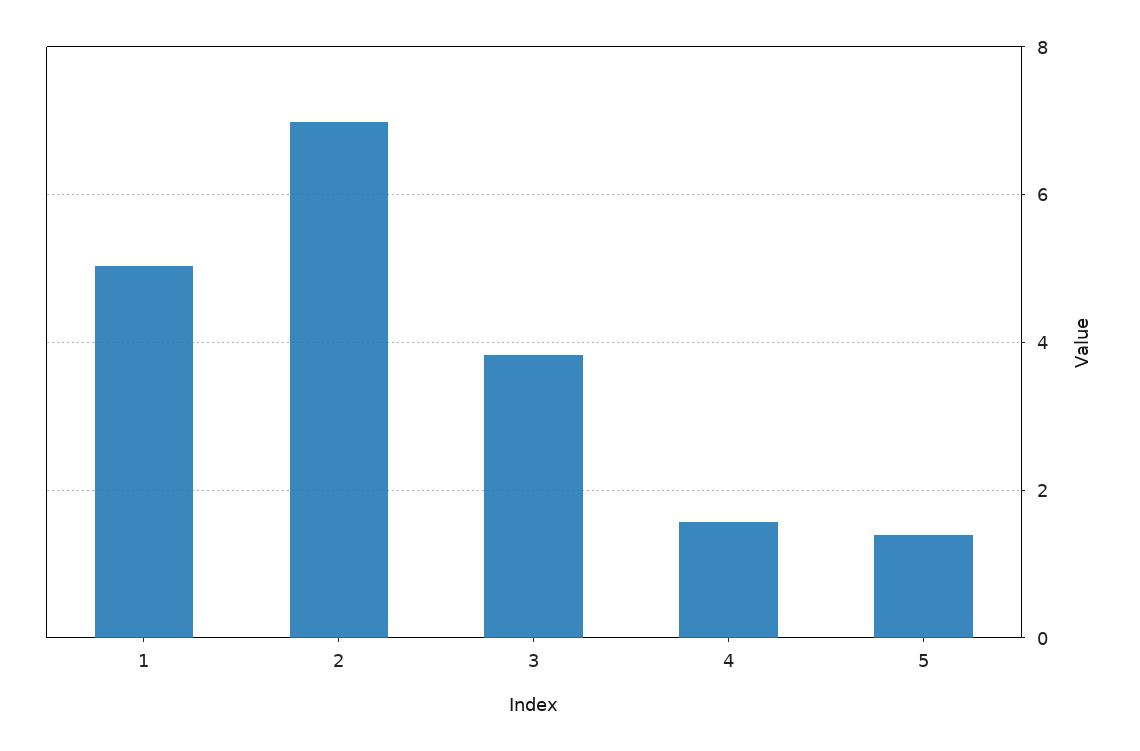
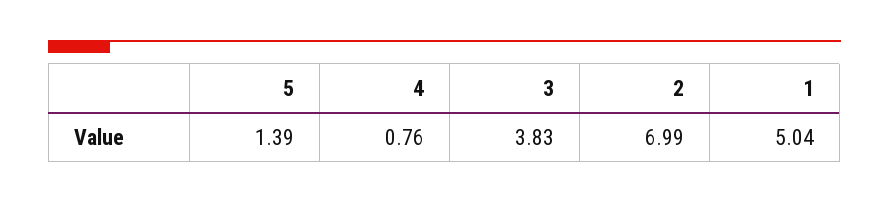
4: 1.6 -> 0.76

